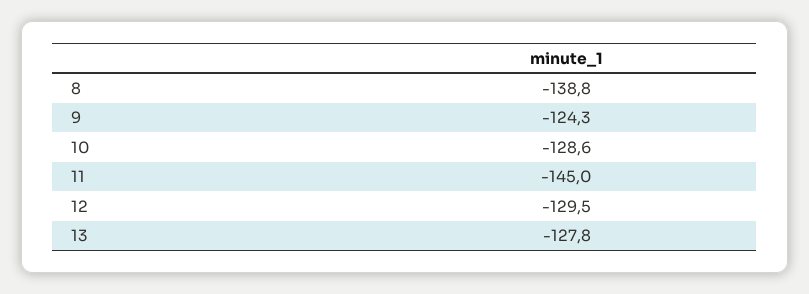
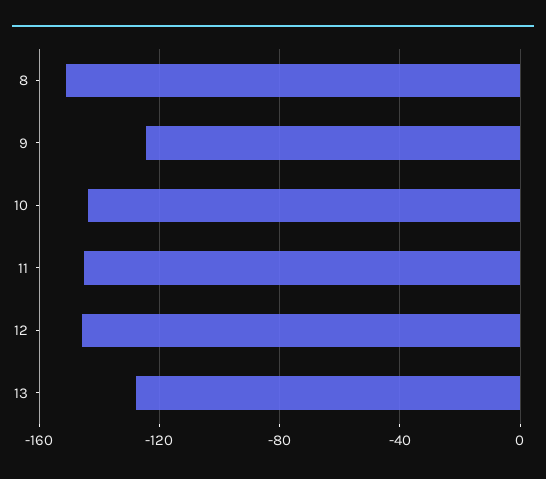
8: -138.8 -> -150
10: -128.6 -> -145
12: -129.5 -> -145

